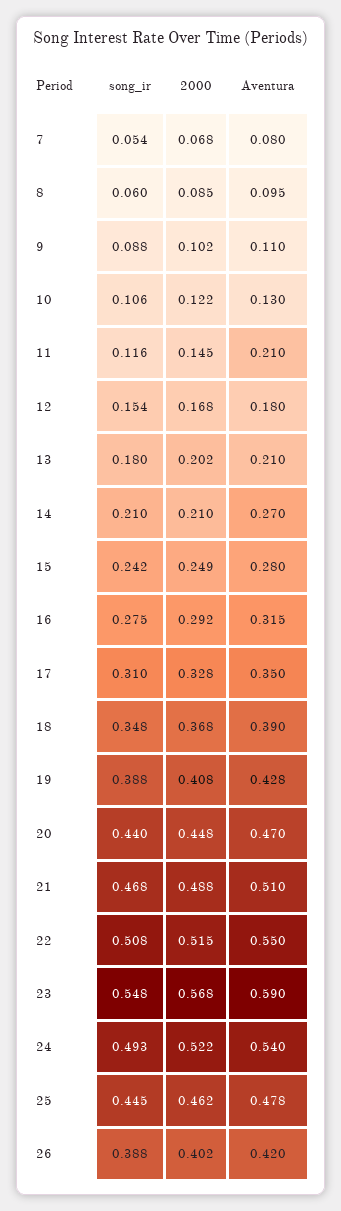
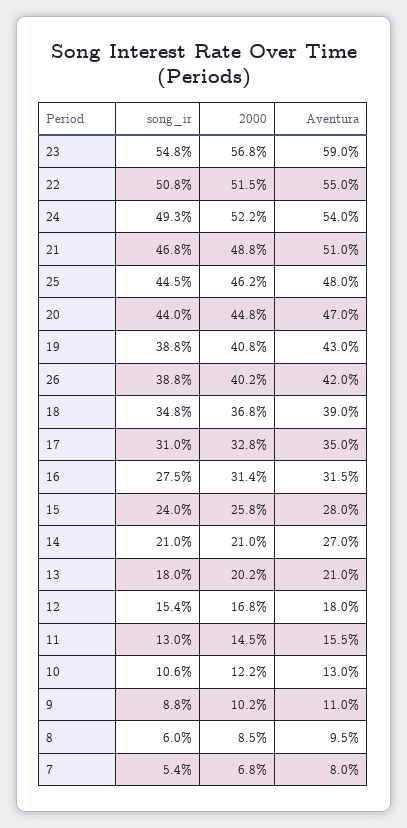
song_ir, 11: 0.116 -> 0.13
Aventura, 11: 0.21 -> 0.155
song_ir, 15: 0.242 -> 0.24
2000, 15: 0.249 -> 0.258
2000, 16: 0.292 -> 0.314
Aventura, 19: 0.428 -> 0.43
Aventura, 25: 0.478 -> 0.48

